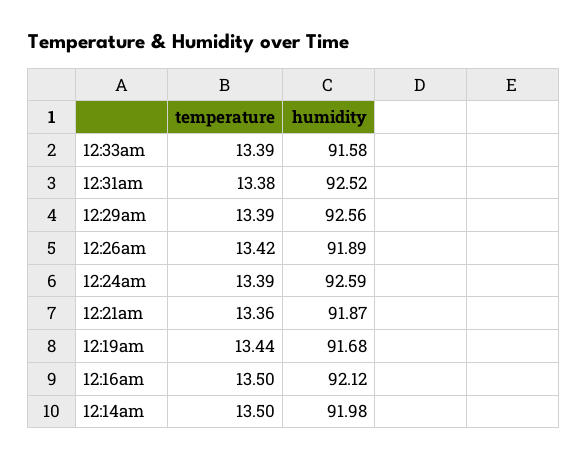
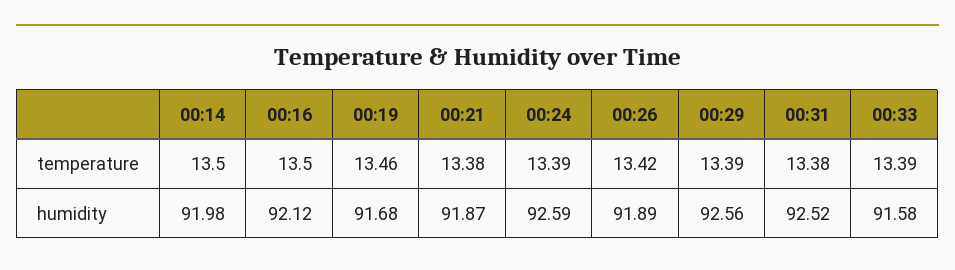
temperature, 12:21am: 13.36 -> 13.38
temperature, 12:19am: 13.44 -> 13.46

